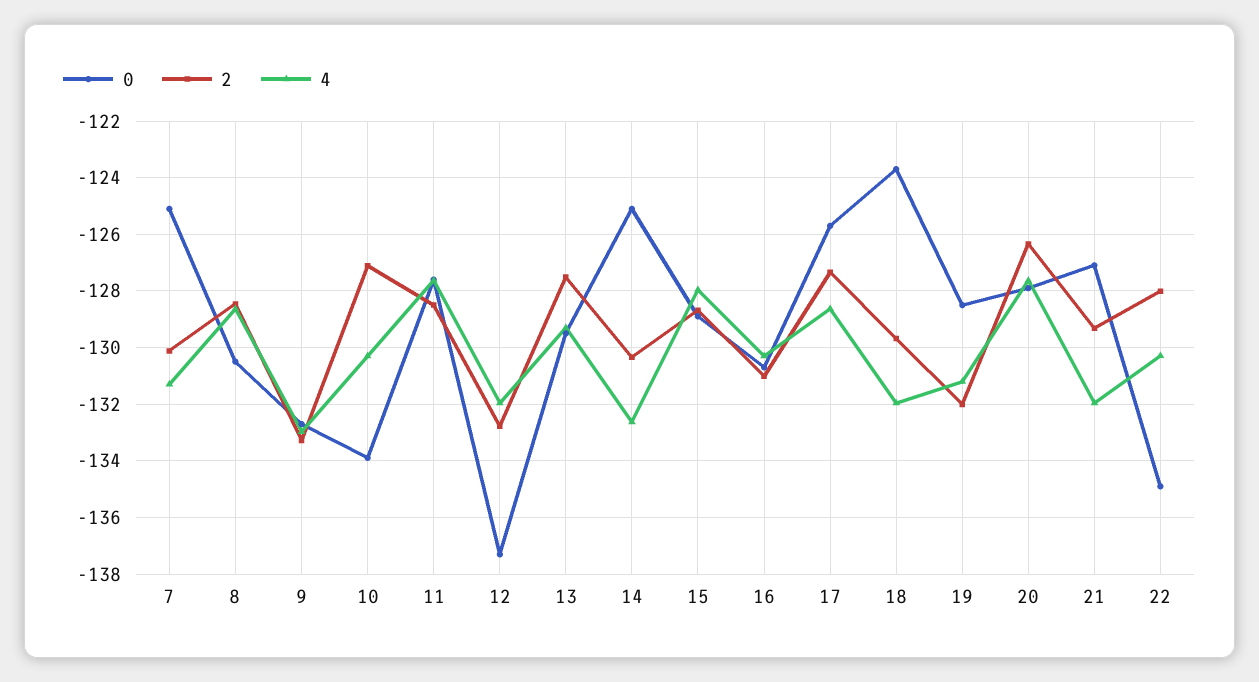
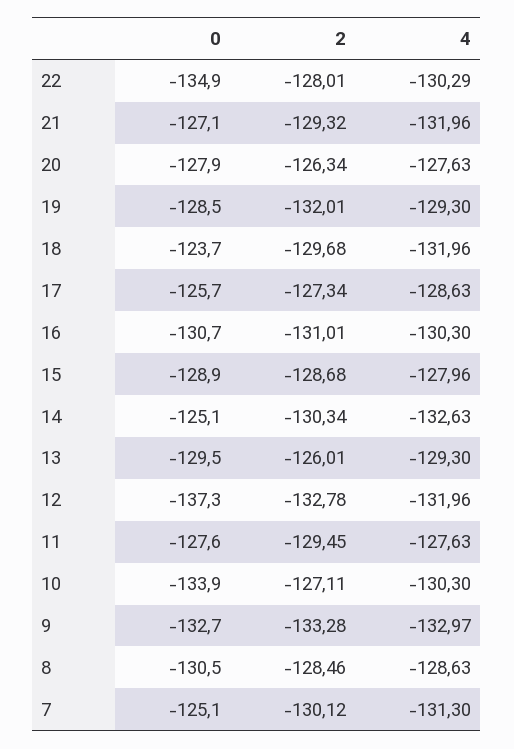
2, 11: -128.5 -> -129.45
2, 13: -127.5 -> -126.01
4, 19: -131.25 -> -129.3

